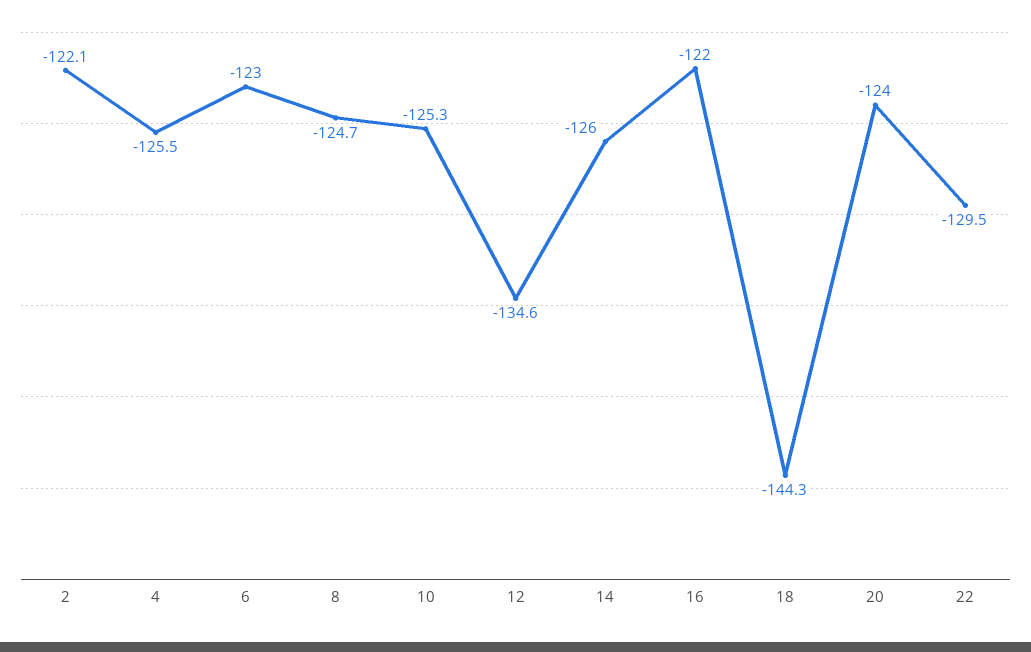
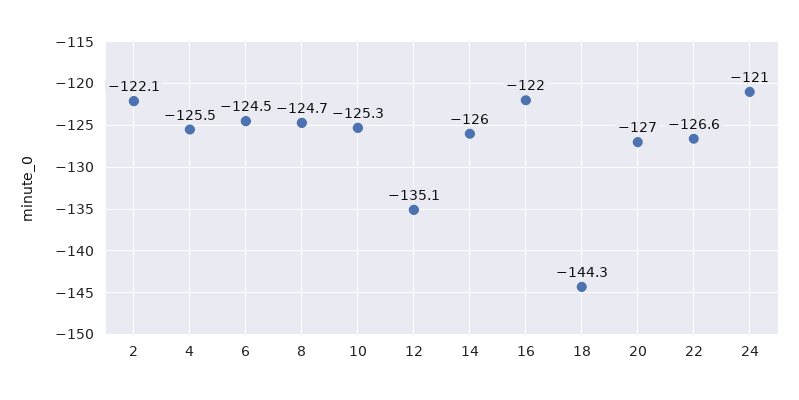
6: -123 -> -124.5
12: -134.6 -> -135.1
20: -124 -> -127
22: -129.5 -> -126.6
24: none -> -121

